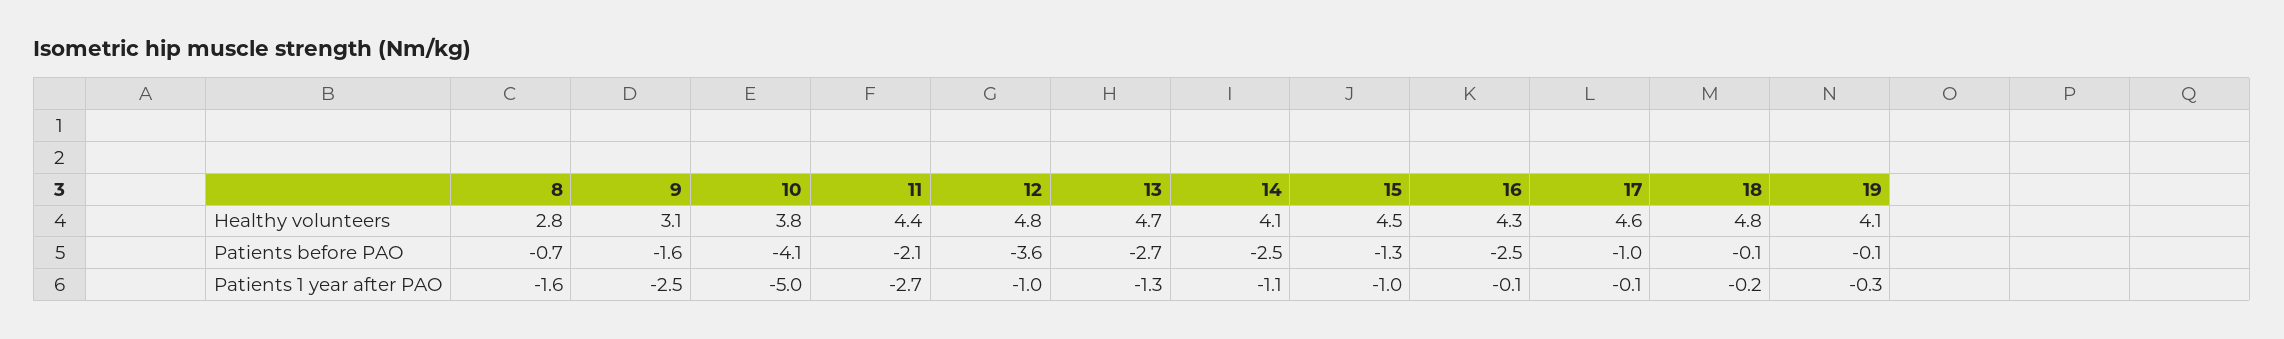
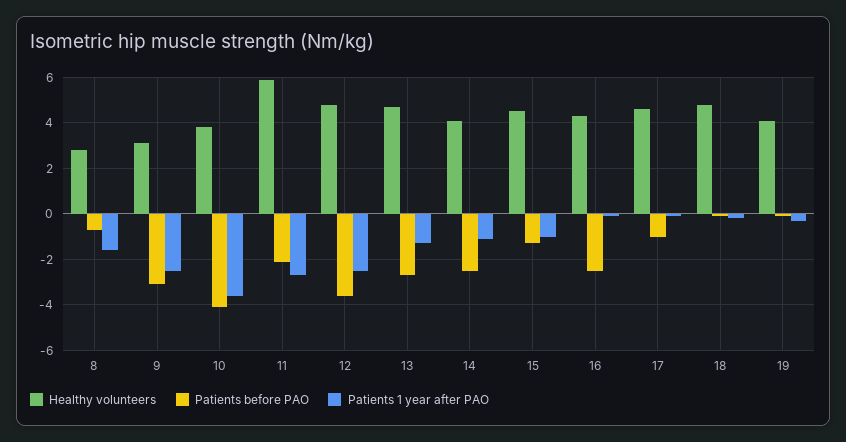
Healthy volunteers, 11: 4.4 -> 6
Patients before PAO, 9: -1.6 -> -3
Patients 1 year after PAO, 10: -5 -> -3.5
Patients 1 year after PAO, 12: -1 -> -2.5

